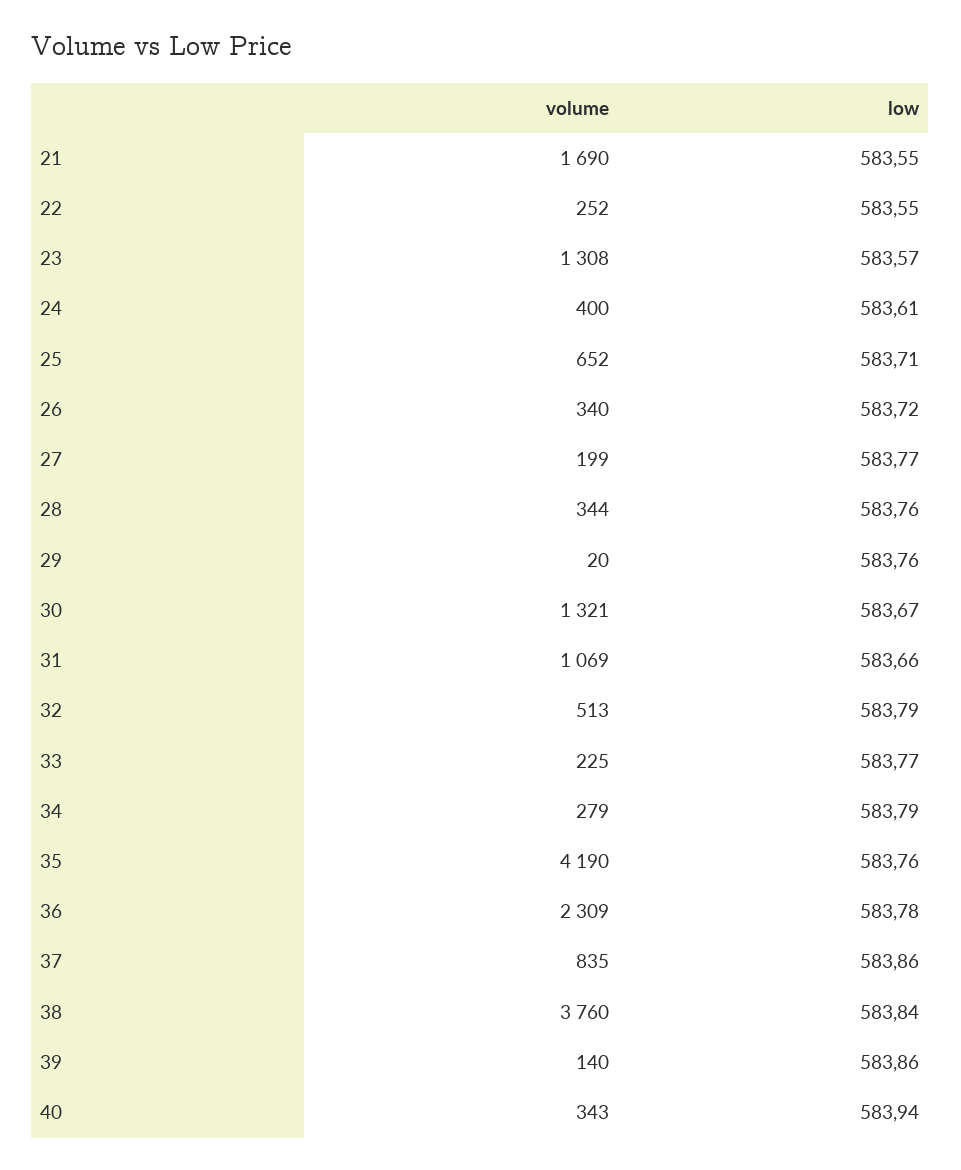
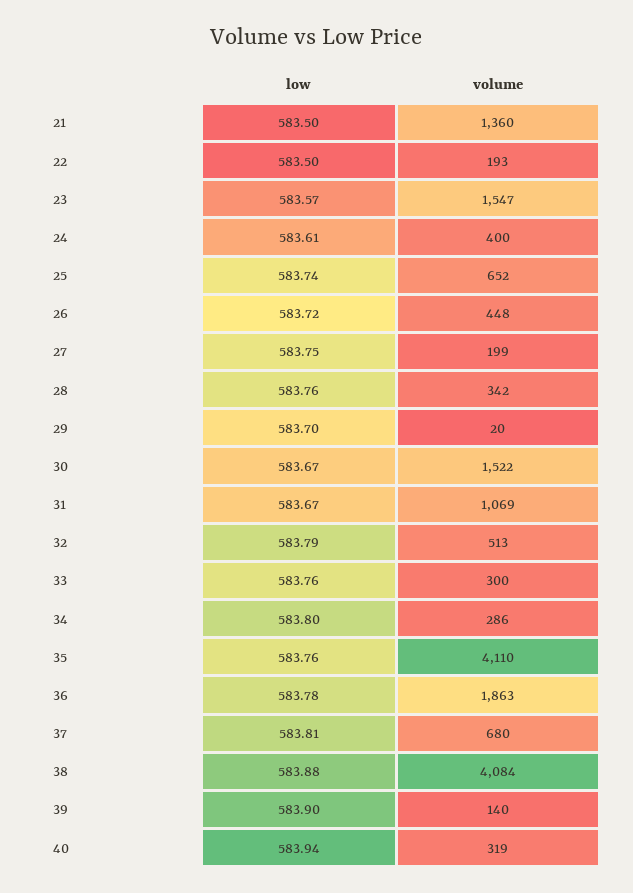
volume, 21: 1690 -> 1360
low, 21: 583.55 -> 583.5
volume, 22: 252 -> 193
low, 22: 583.55 -> 583.5
volume, 23: 1308 -> 1547
low, 25: 583.71 -> 583.74
volume, 26: 340 -> 448
low, 27: 583.77 -> 583.75
volume, 28: 344 -> 342
low, 29: 583.76 -> 583.7
volume, 30: 1321 -> 1522
low, 31: 583.66 -> 583.67
volume, 33: 225 -> 300
low, 33: 583.77 -> 583.76
volume, 34: 279 -> 286
low, 34: 583.79 -> 583.8
volume, 35: 4190 -> 4110
volume, 36: 2309 -> 1863
volume, 37: 835 -> 680
low, 37: 583.86 -> 583.81
volume, 38: 3760 -> 4084
low, 38: 583.84 -> 583.88
low, 39: 583.86 -> 583.9
volume, 40: 343 -> 319

